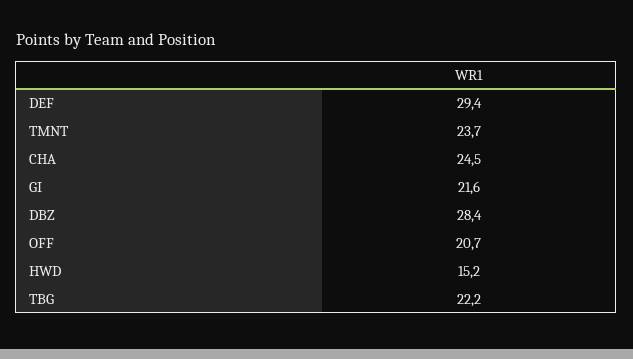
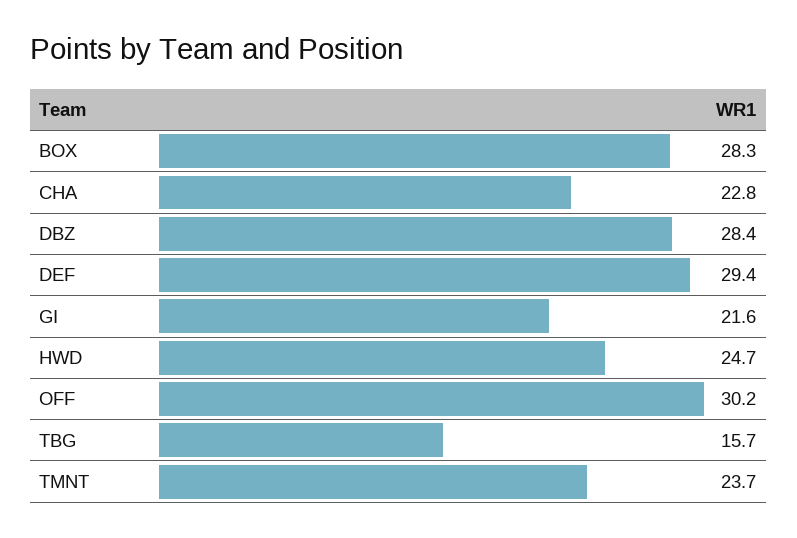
CHA: 24.5 -> 22.8
OFF: 20.7 -> 30.2
HWD: 15.2 -> 24.7
TBG: 22.2 -> 15.7
BOX: none -> 28.3

